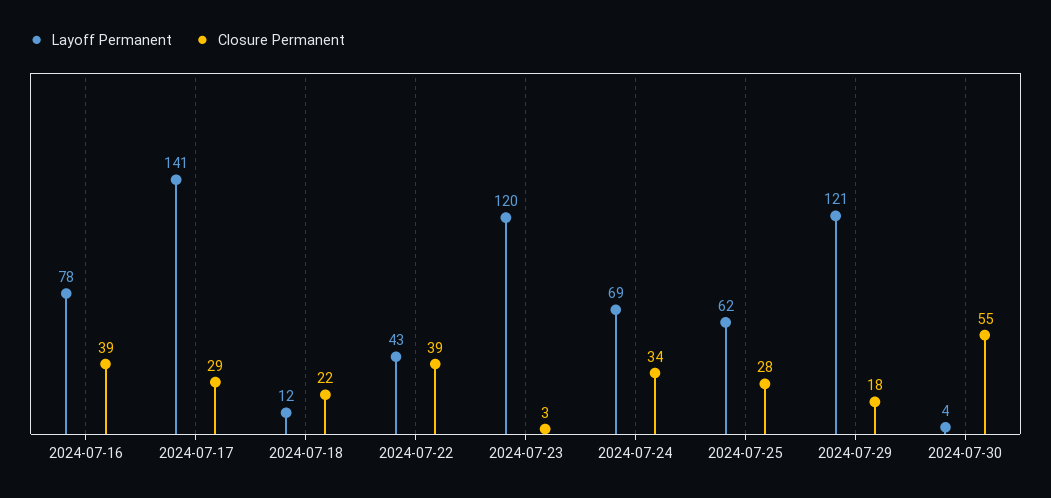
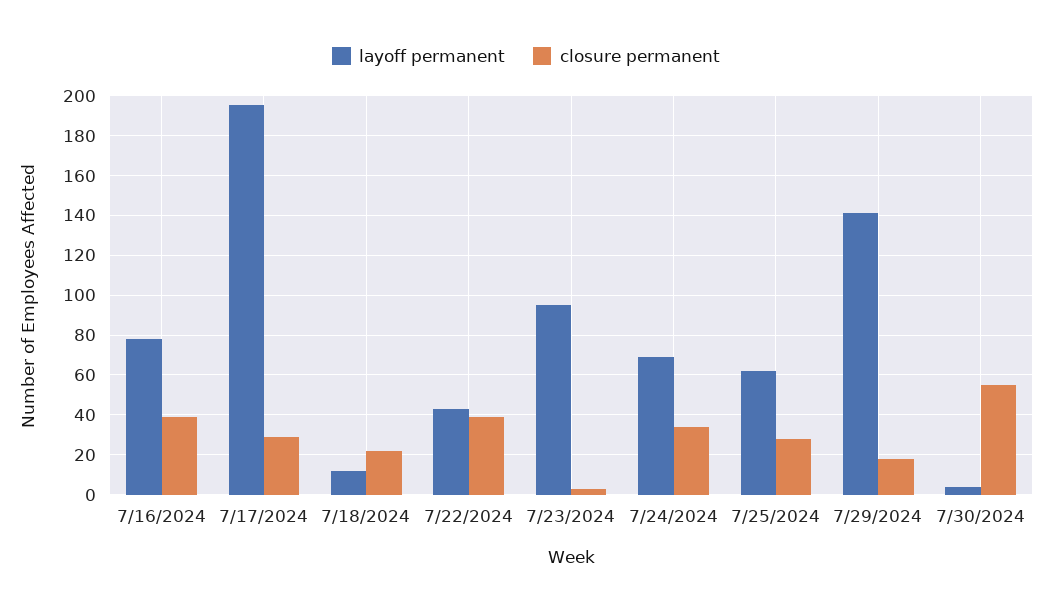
Layoff Permanent, 2024-07-17: 141 -> 195
Layoff Permanent, 2024-07-23: 120 -> 95
Layoff Permanent, 2024-07-29: 121 -> 140

